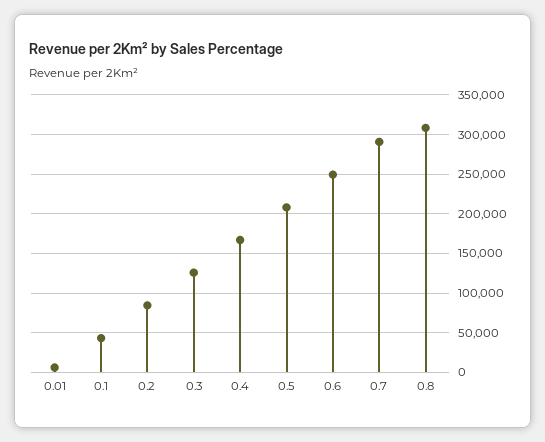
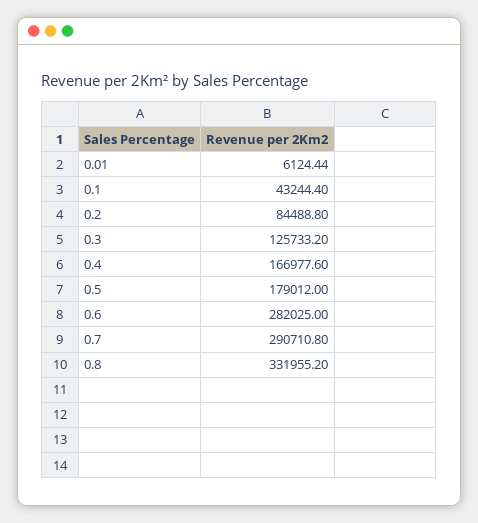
0.5: 210000 -> 179012
0.6: 250000 -> 282025
0.8: 310000 -> 331955.2

